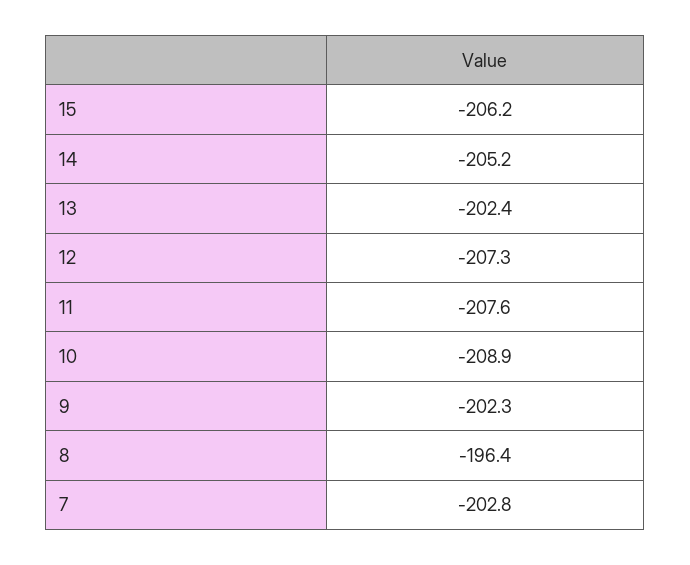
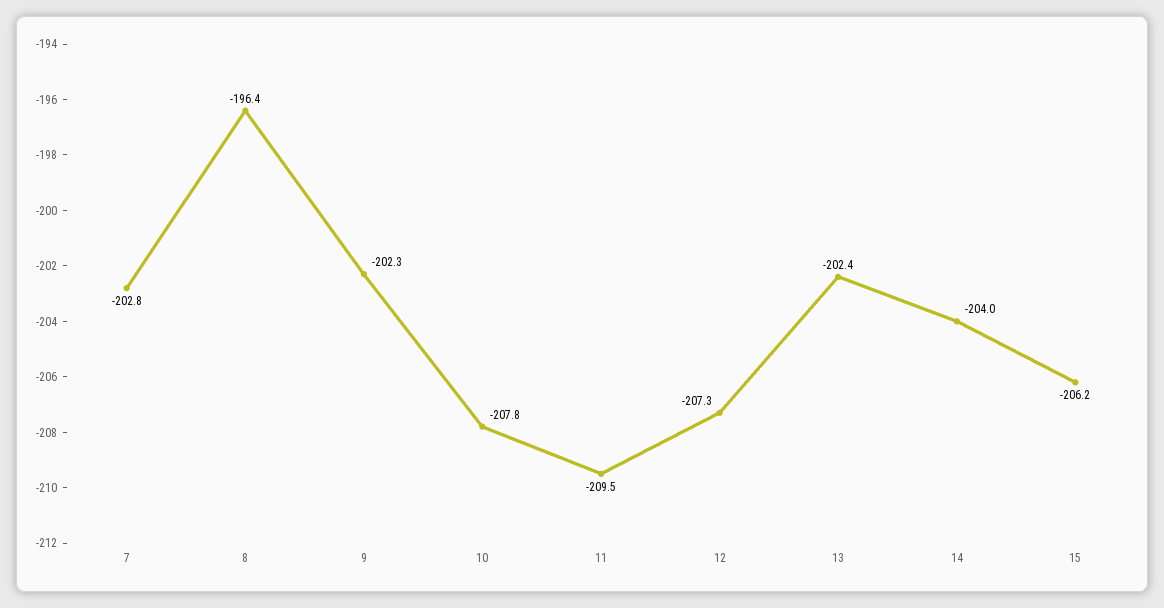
14: -205.2 -> -204
11: -207.6 -> -209.5
10: -208.9 -> -207.8

